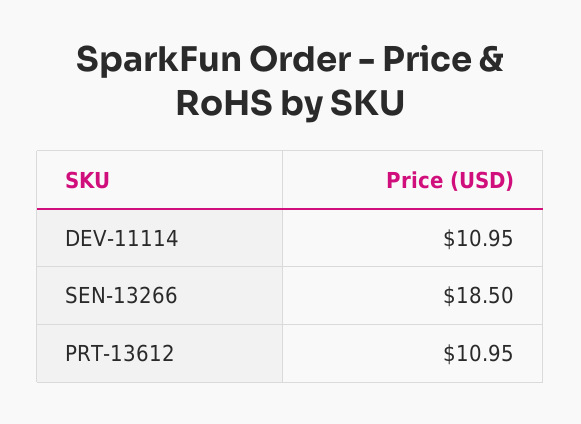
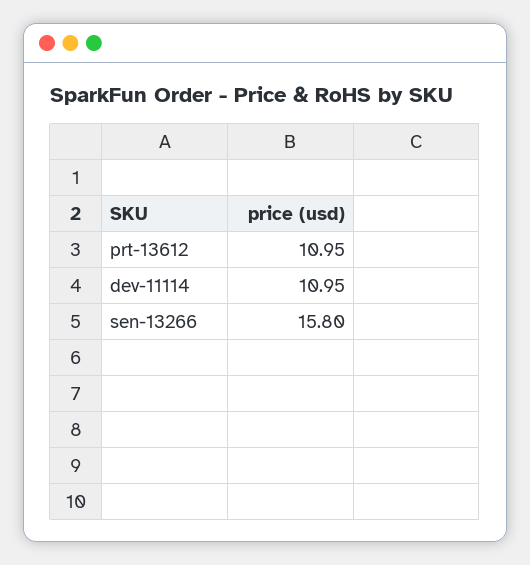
SEN-13266: 18.5 -> 15.8

